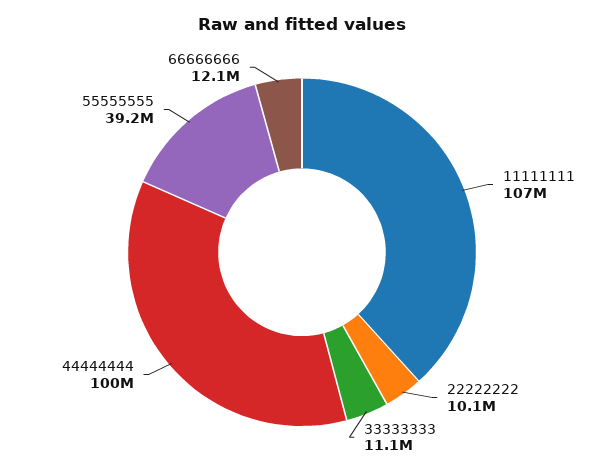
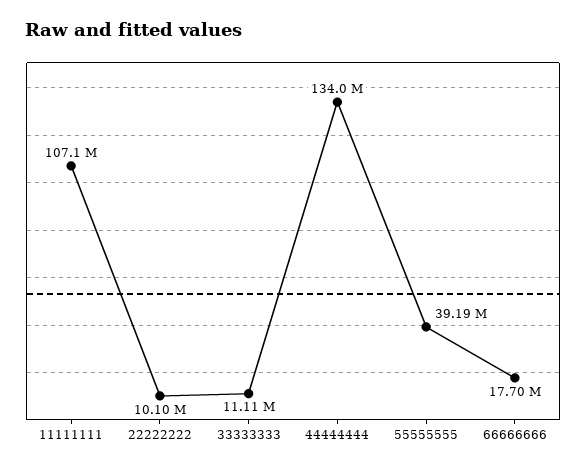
44444444: 100000000 -> 134000000
66666666: 12100000 -> 17700000

